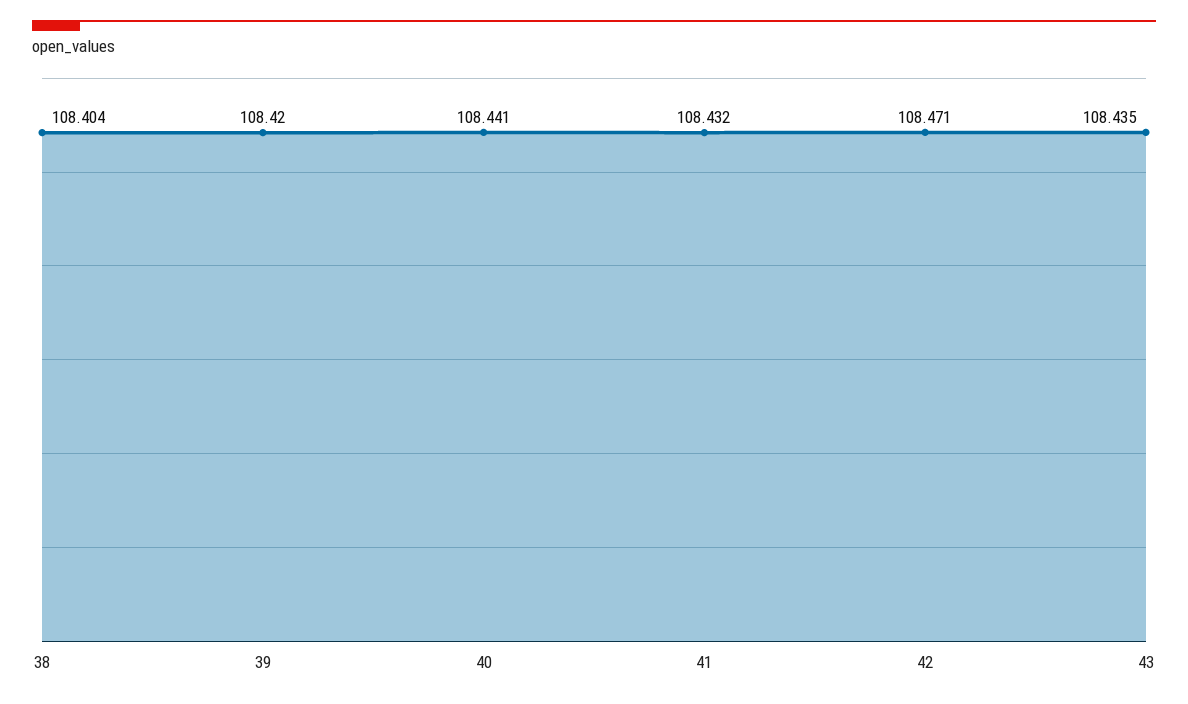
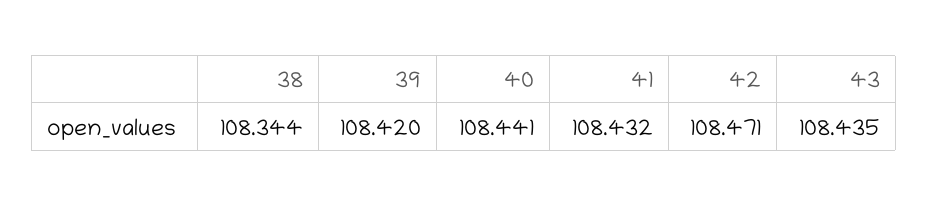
38: 108.404 -> 108.344

